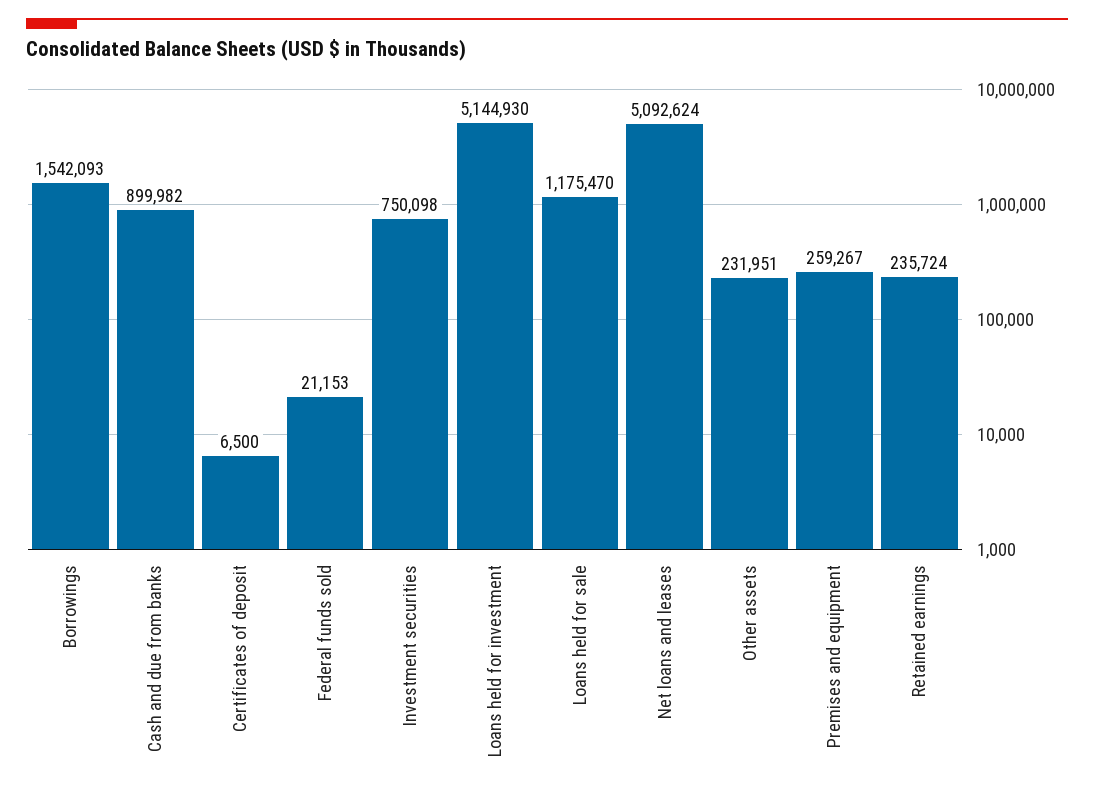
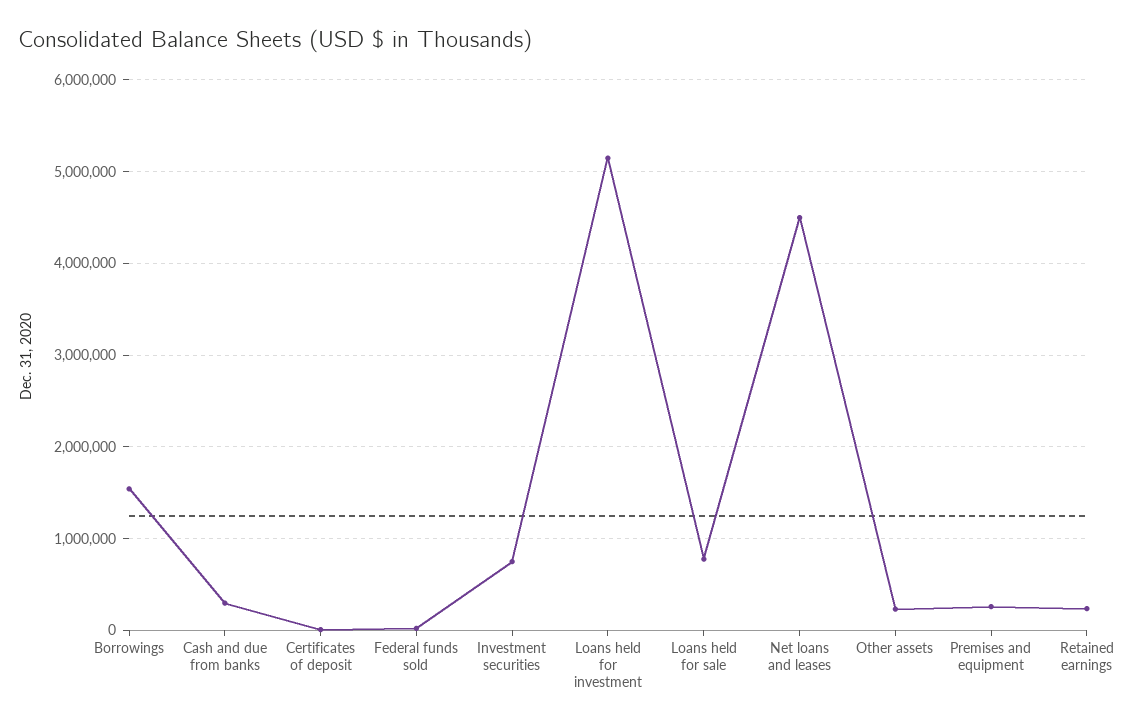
Cash and due from banks: 899982 -> 300000
Loans held for sale: 1175470 -> 800000
Net loans and leases: 5092624 -> 4500000

